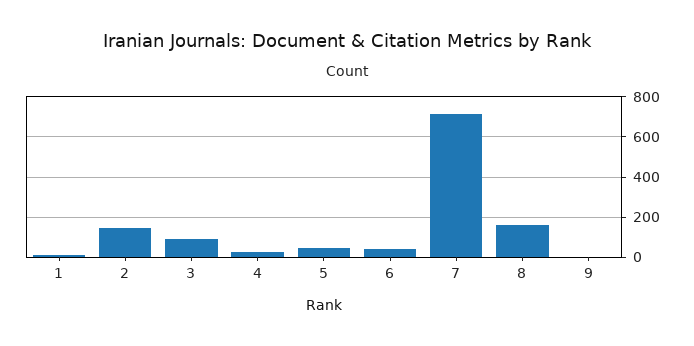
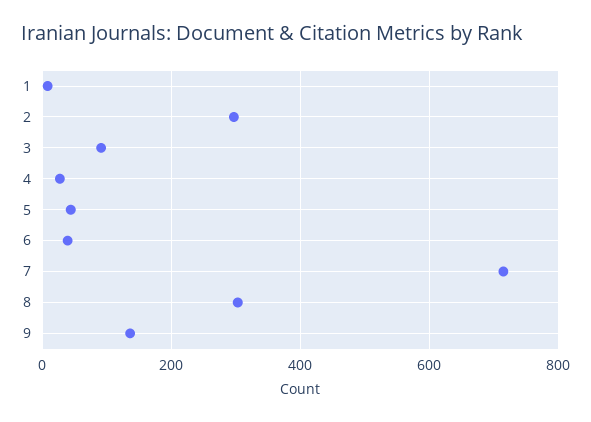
2: 150 -> 300
8: 150 -> 300
9: 0 -> 140

